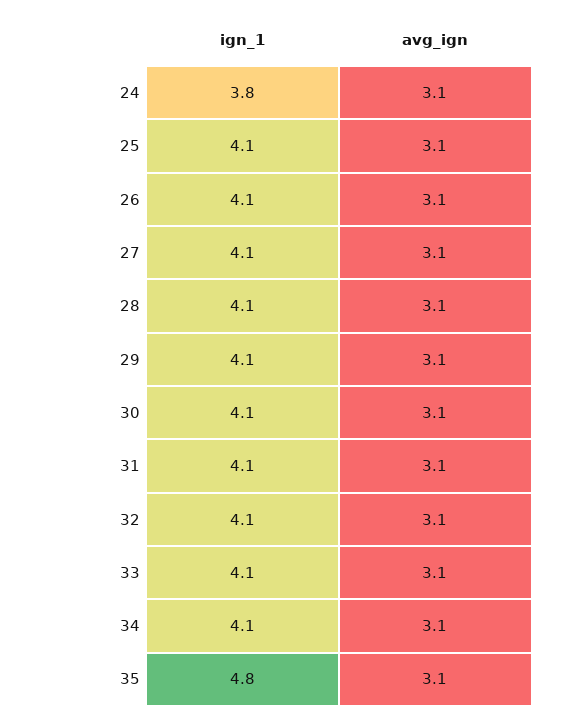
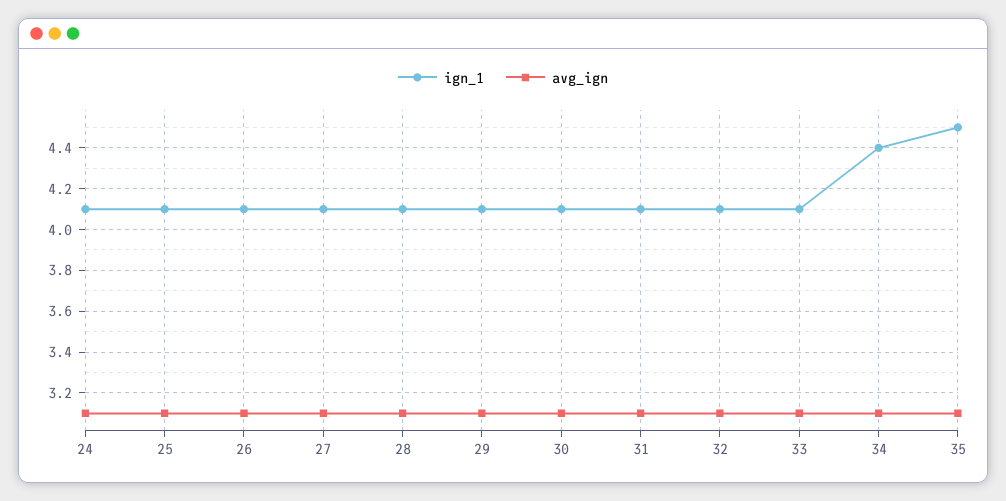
ign_1, 24: 3.8 -> 4.1
ign_1, 34: 4.1 -> 4.4
ign_1, 35: 4.8 -> 4.5

